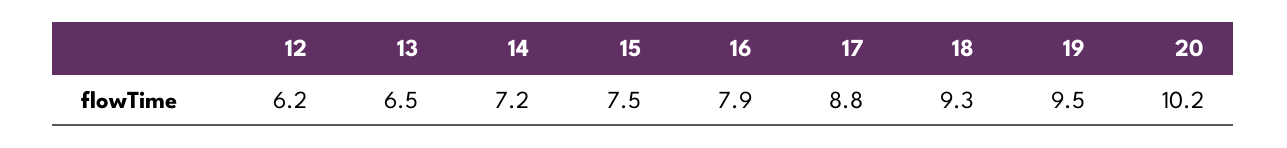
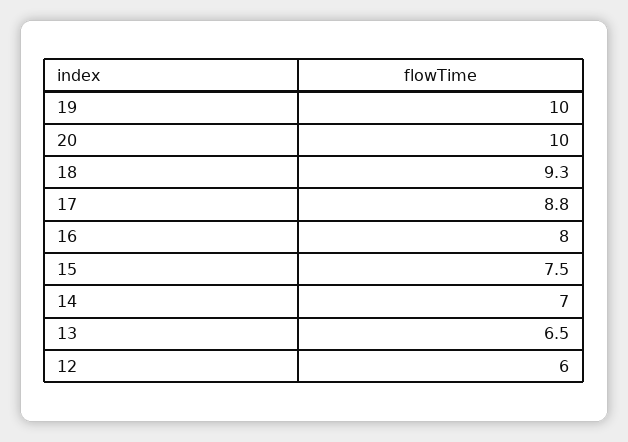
12: 6.2 -> 6
14: 7.2 -> 7
16: 7.9 -> 8
19: 9.5 -> 10
20: 10.2 -> 10

